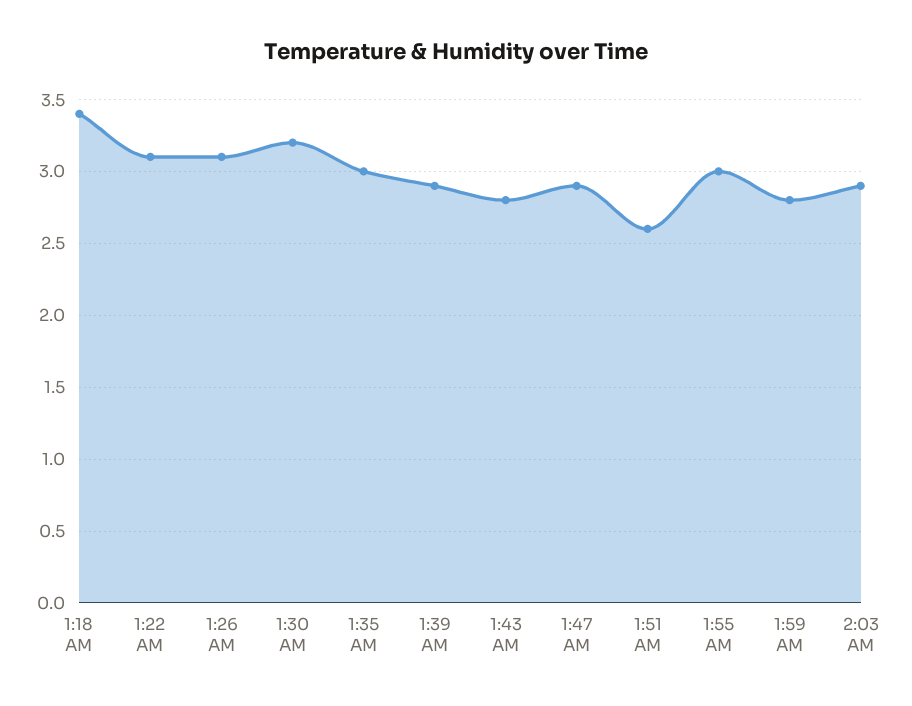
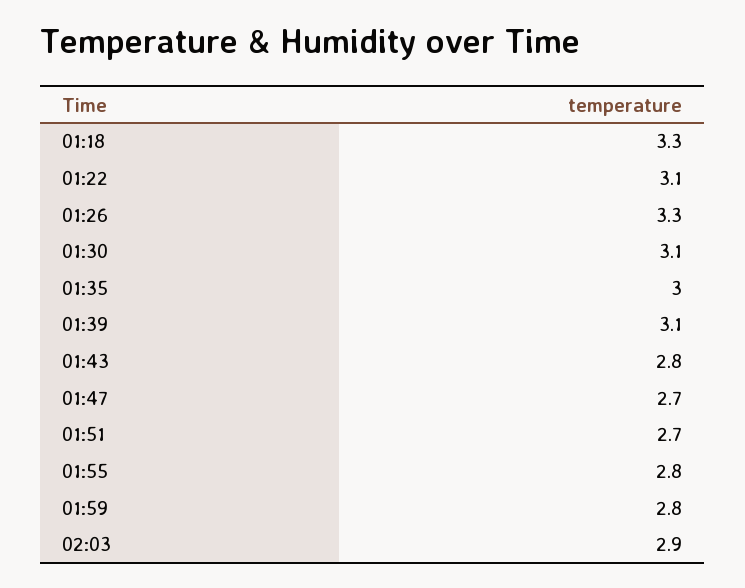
1:18 AM: 3.4 -> 3.3
1:26 AM: 3.1 -> 3.3
1:30 AM: 3.2 -> 3.1
1:39 AM: 2.9 -> 3.1
1:47 AM: 2.9 -> 2.7
1:51 AM: 2.6 -> 2.7
1:55 AM: 3 -> 2.8

